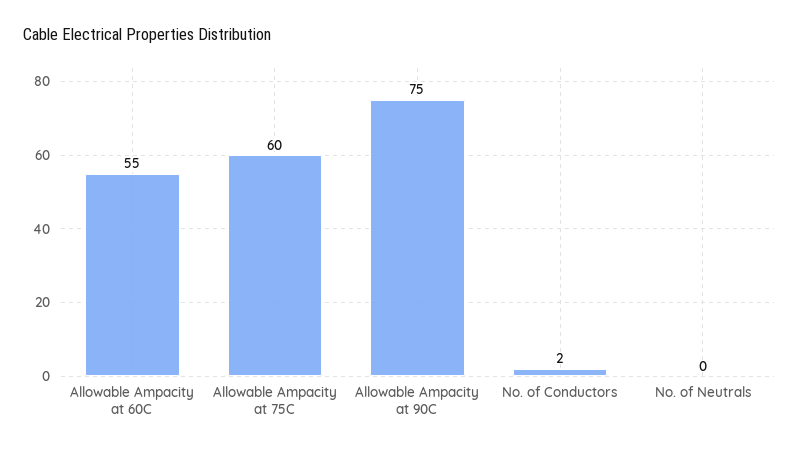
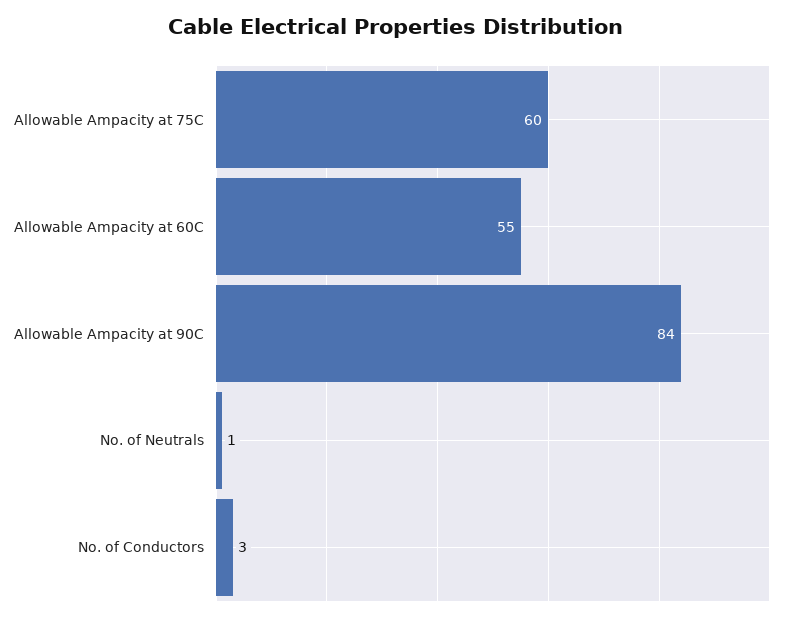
Allowable Ampacity at 90C: 75 -> 84
No. of Conductors: 2 -> 3
No. of Neutrals: 0 -> 1

